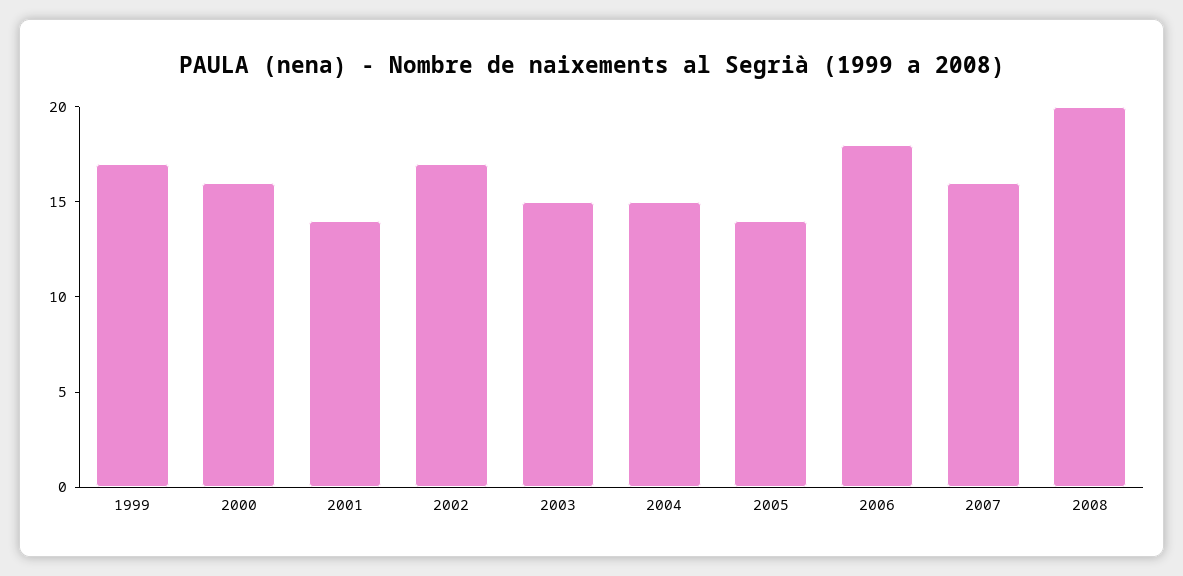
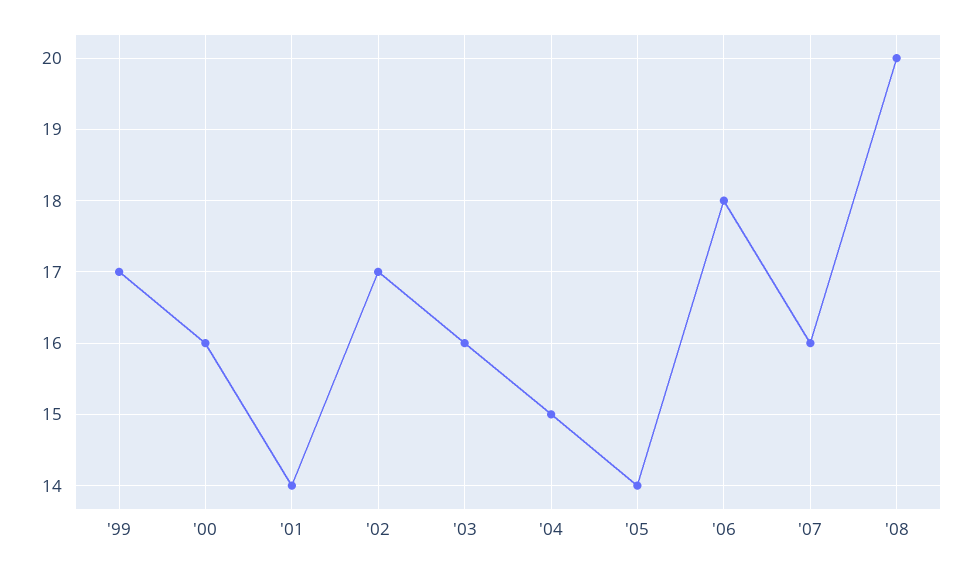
2003: 15 -> 16

